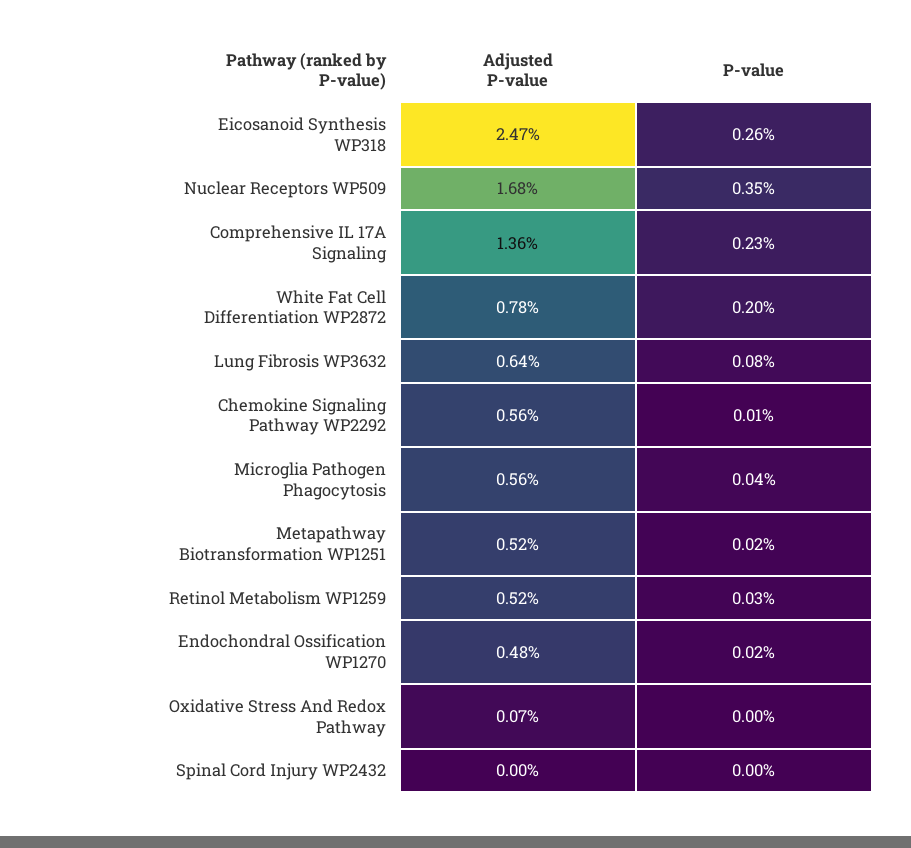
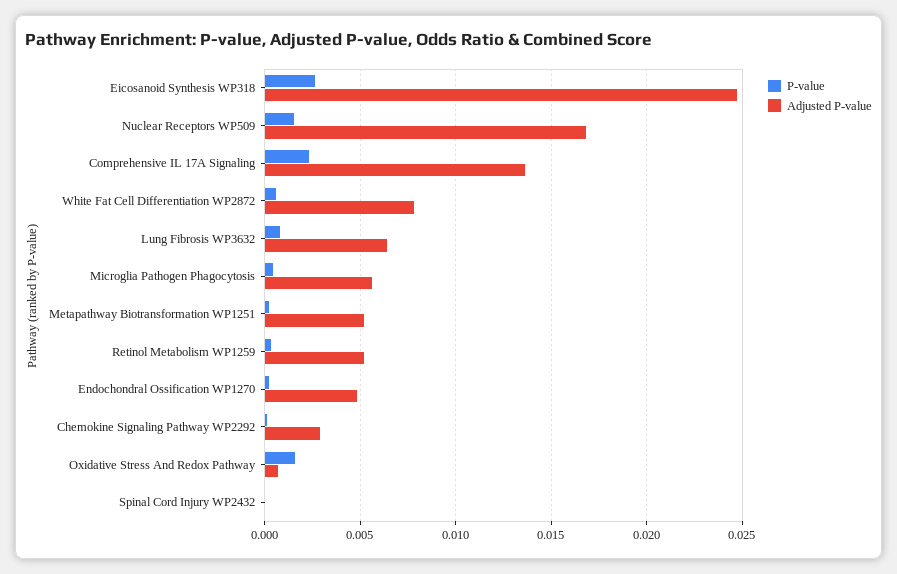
P-value, Nuclear Receptors WP509: 0.0035 -> 0.0015
P-value, White Fat Cell Differentiation WP2872: 0.002 -> 0.0005
Adjusted P-value, Chemokine Signaling Pathway WP2292: 0.0056 -> 0.003
P-value, Oxidative Stress And Redox Pathway: 0 -> 0.0015

